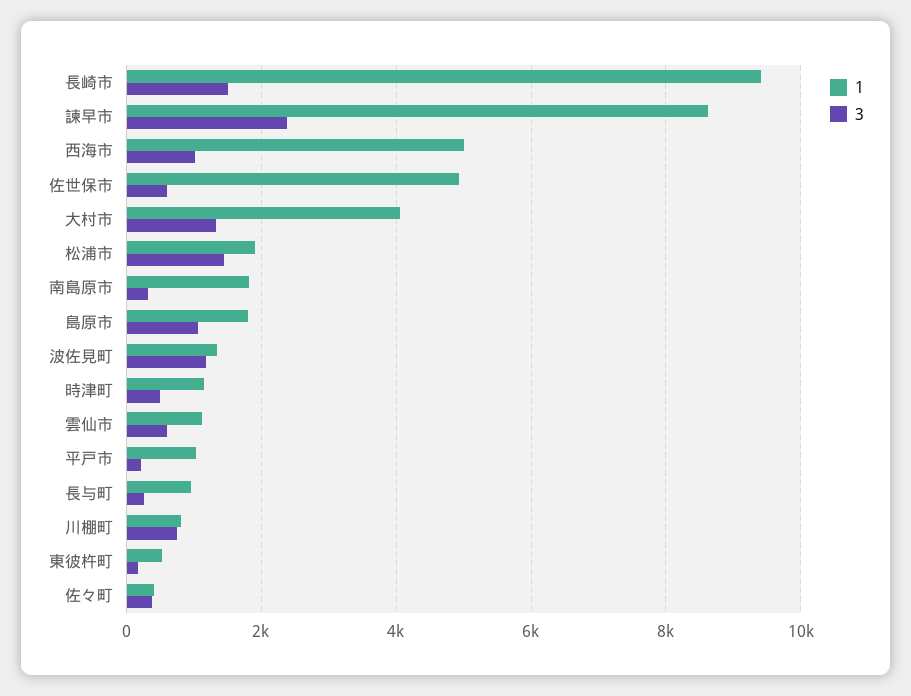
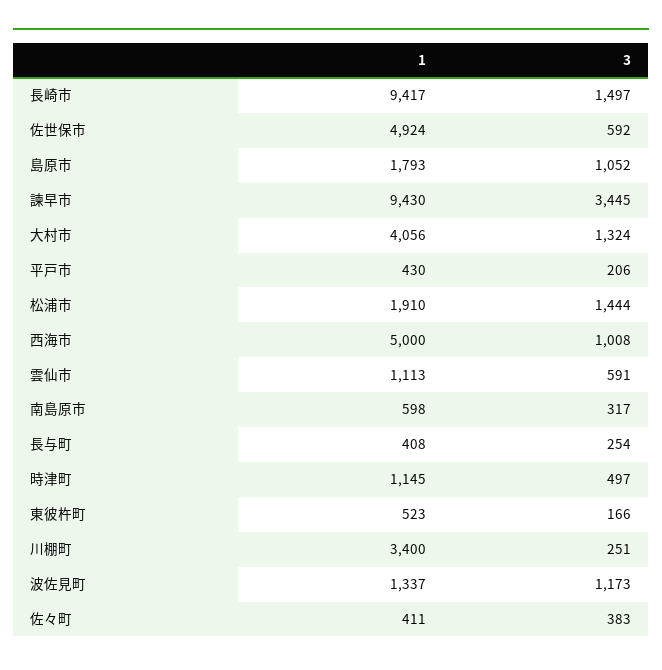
1, 諫早市: 8600 -> 9430
3, 諫早市: 2400 -> 3445
1, 南島原市: 1800 -> 598
1, 平戸市: 1000 -> 430
1, 長与町: 1000 -> 408
1, 川棚町: 800 -> 3400
3, 川棚町: 800 -> 251

